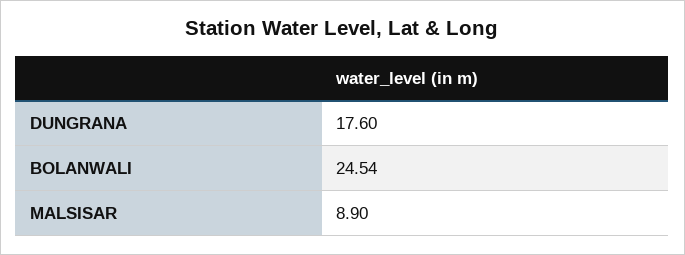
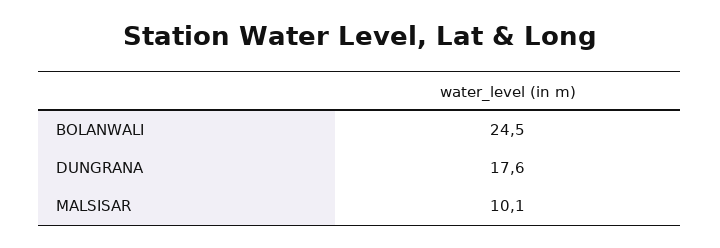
MALSISAR: 8.9 -> 10.1

